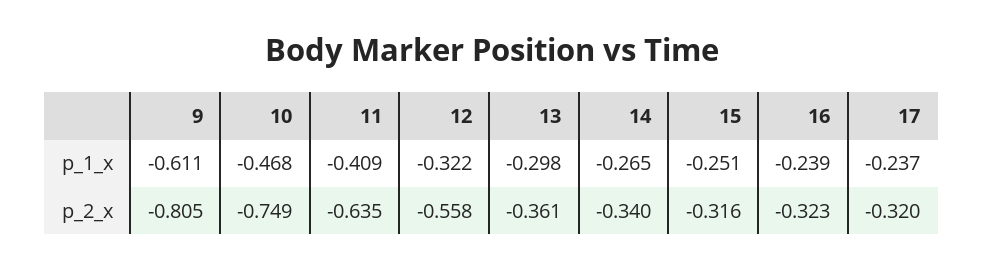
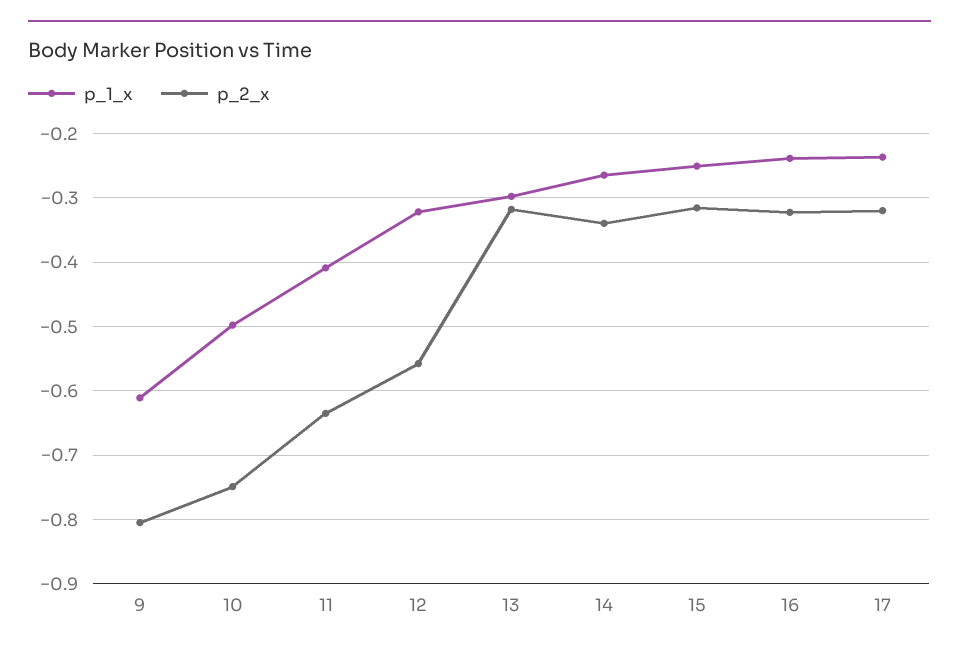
p_1_x, 10: -0.468 -> -0.5
p_2_x, 13: -0.361 -> -0.32

